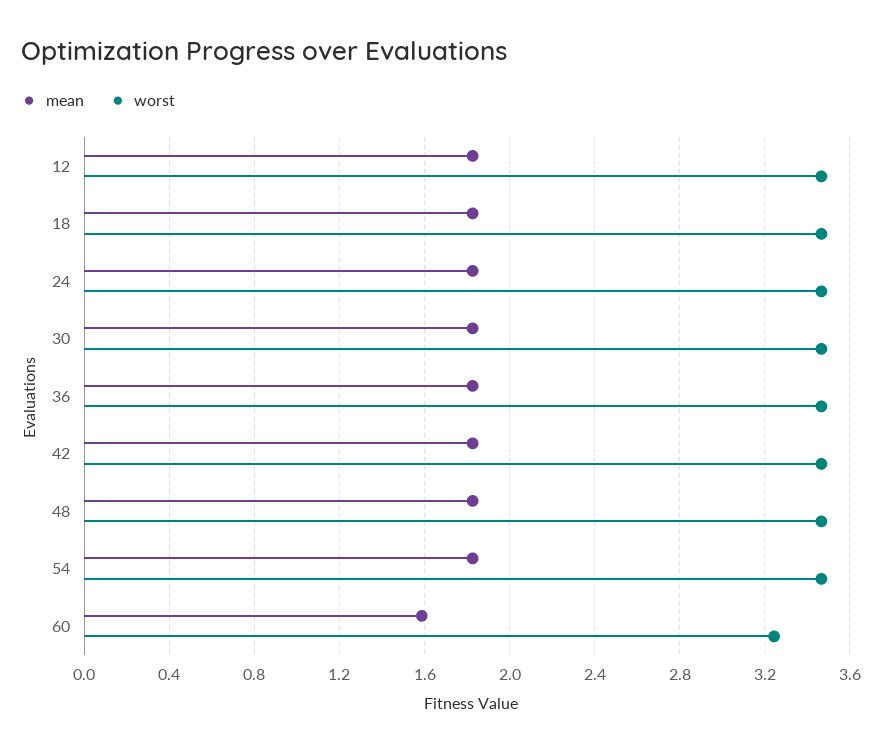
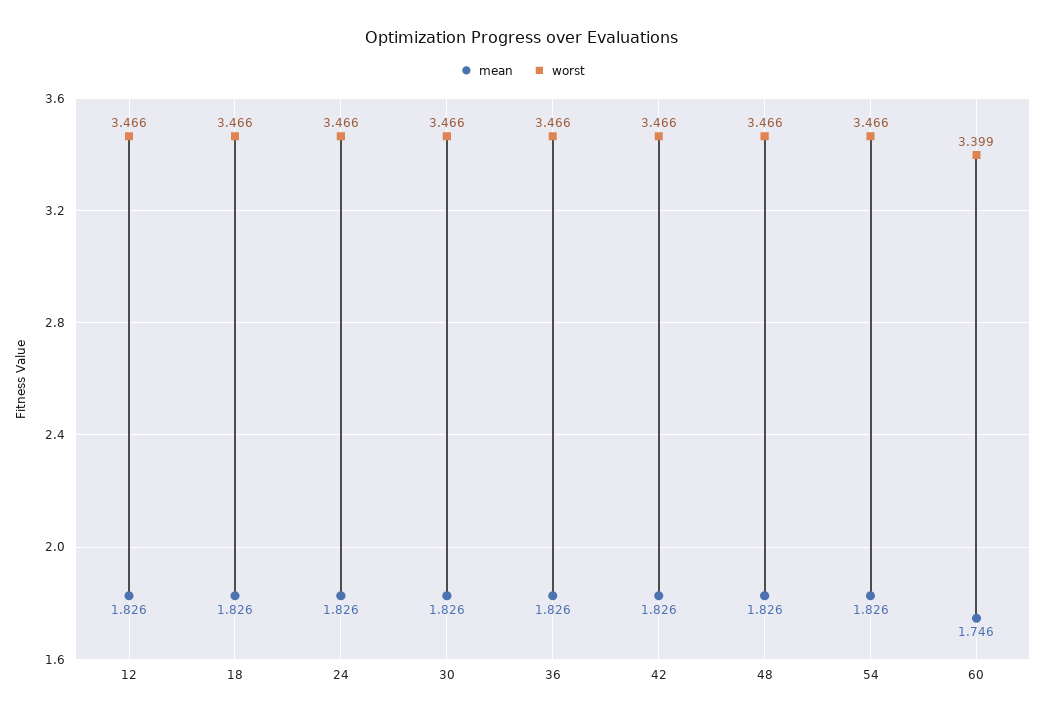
mean, 60: 1.6 -> 1.746
worst, 60: 3.25 -> 3.399

